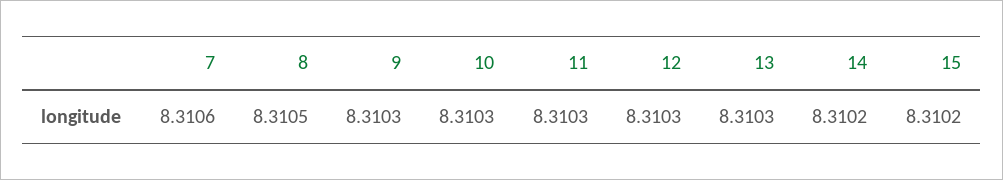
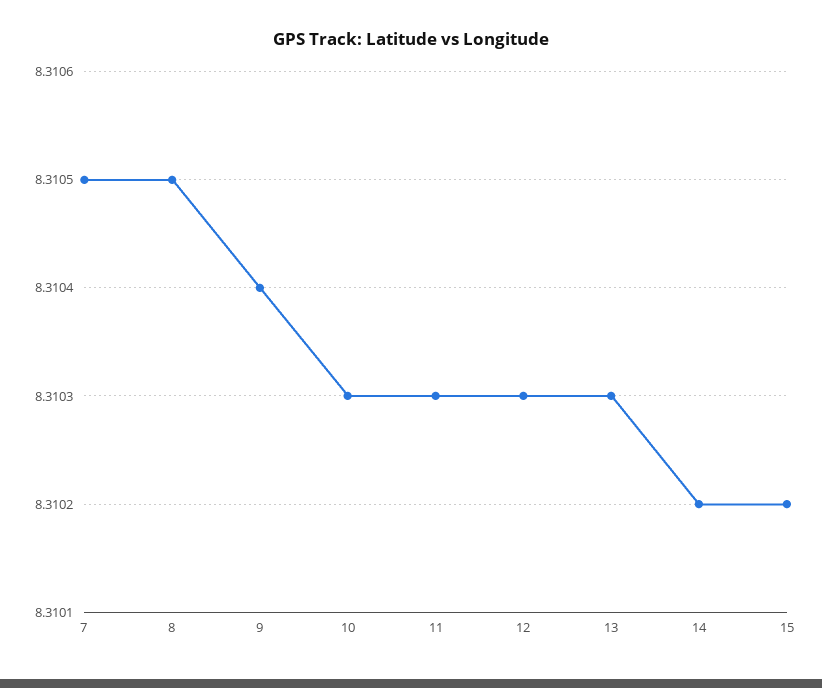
7: 8.3106 -> 8.3105
9: 8.3103 -> 8.3104

